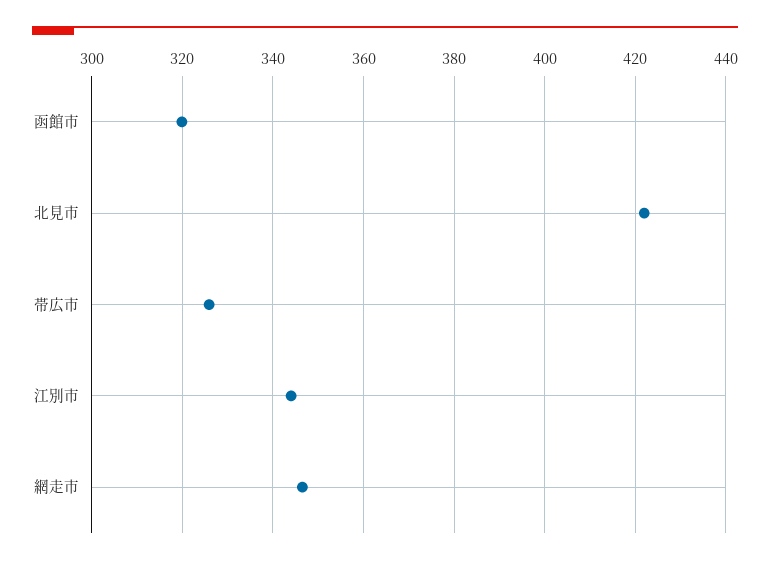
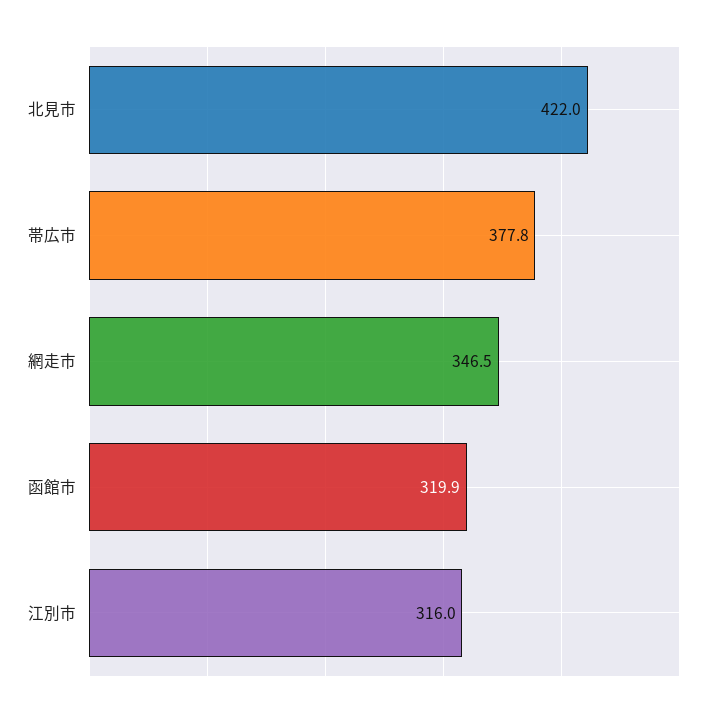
帯広市: 326 -> 377.8
江別市: 344 -> 316

